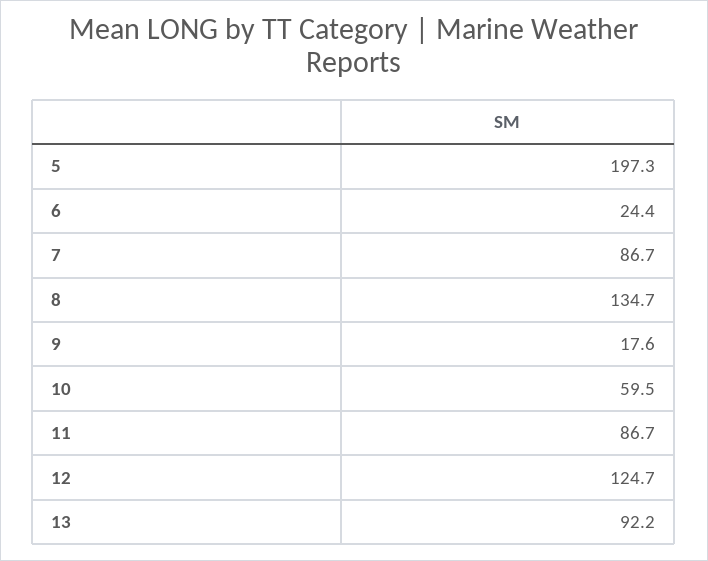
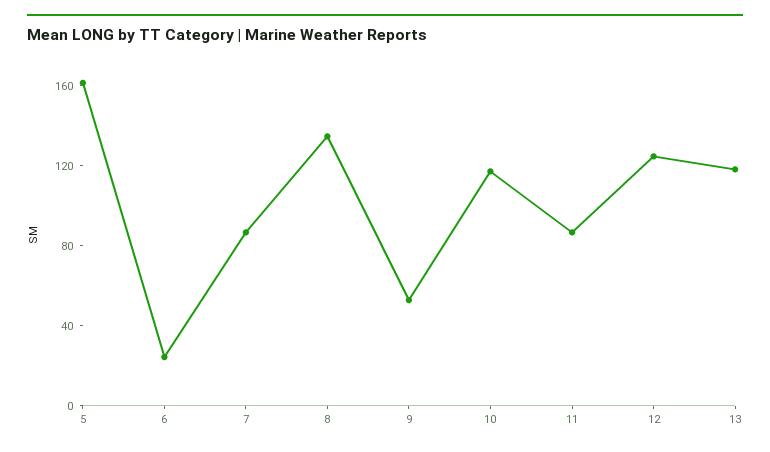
5: 197.3 -> 160
9: 17.6 -> 50
10: 59.5 -> 120
13: 92.2 -> 120

